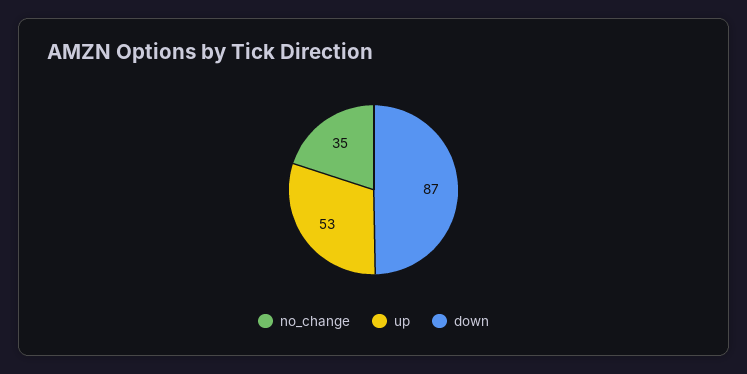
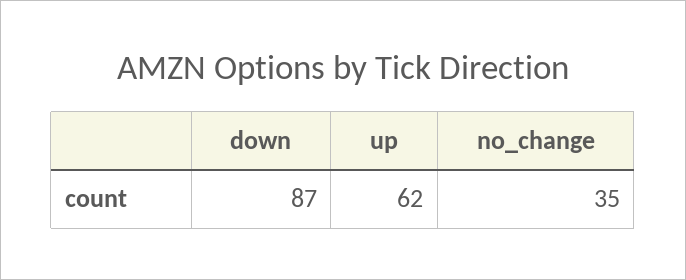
up: 53 -> 62

